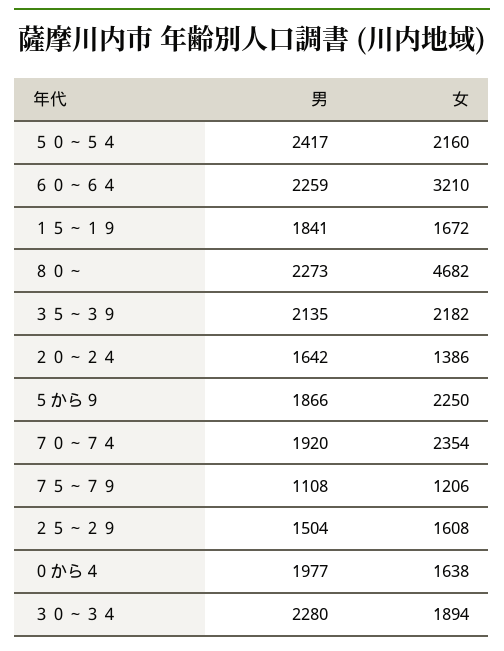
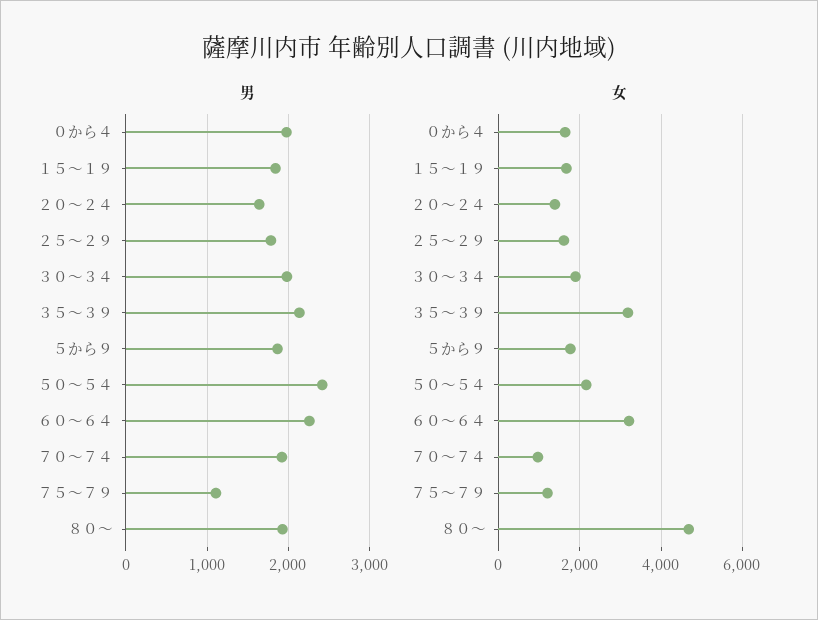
男, ８０～: 2273 -> 1900
女, ３５～３９: 2182 -> 3200
女, ５から９: 2250 -> 1800
女, ７０～７４: 2354 -> 1000
男, ２５～２９: 1504 -> 1800
男, ３０～３４: 2280 -> 2000

